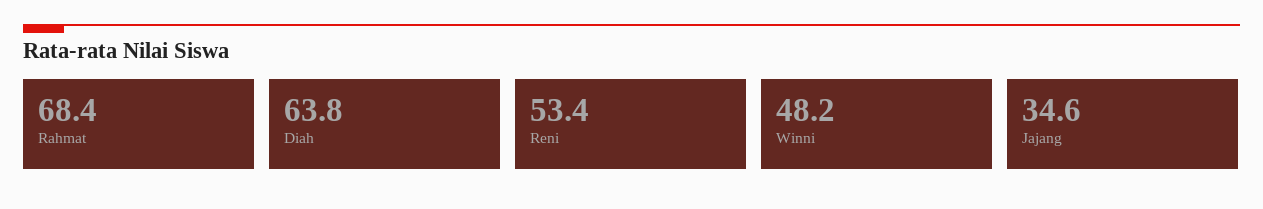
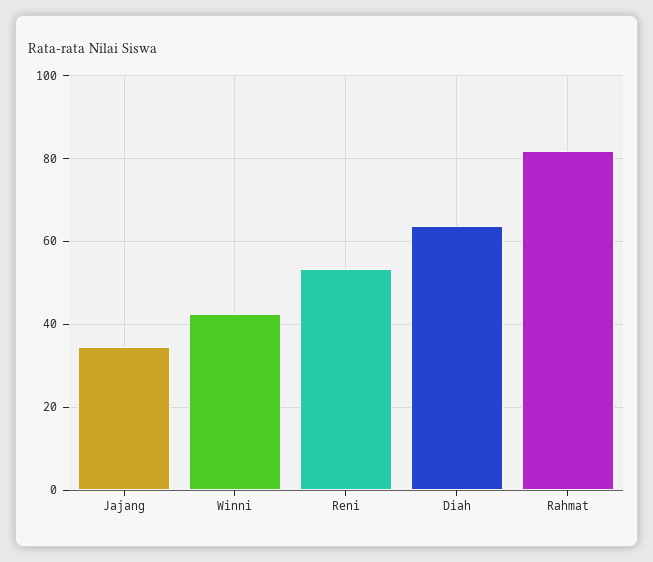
Rahmat: 68.4 -> 82
Winni: 48.2 -> 42

